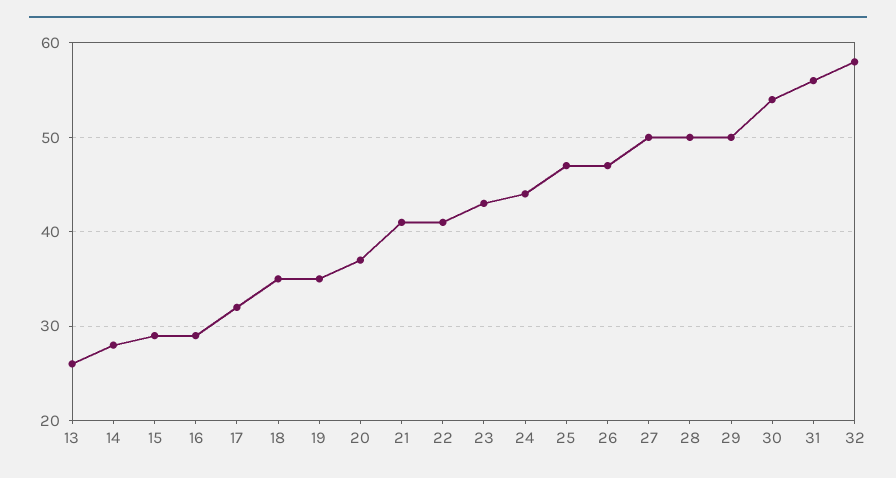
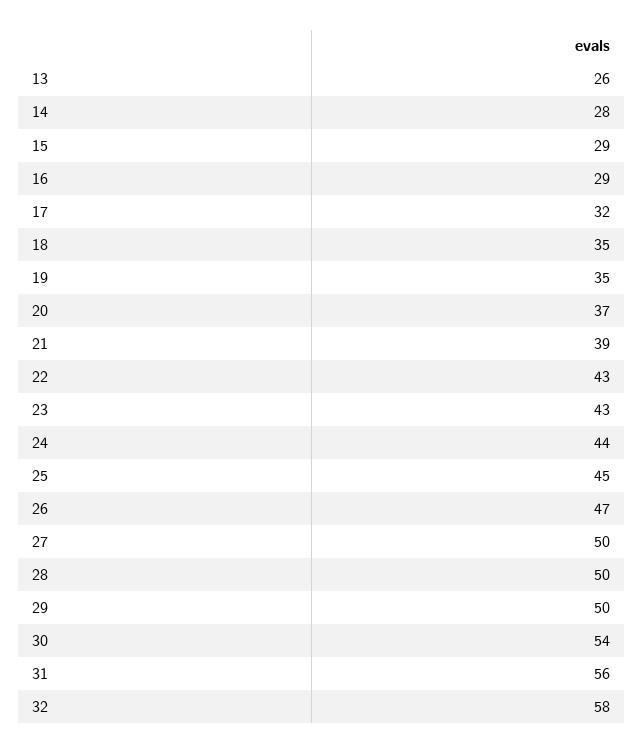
21: 41 -> 39
22: 41 -> 43
25: 47 -> 45

